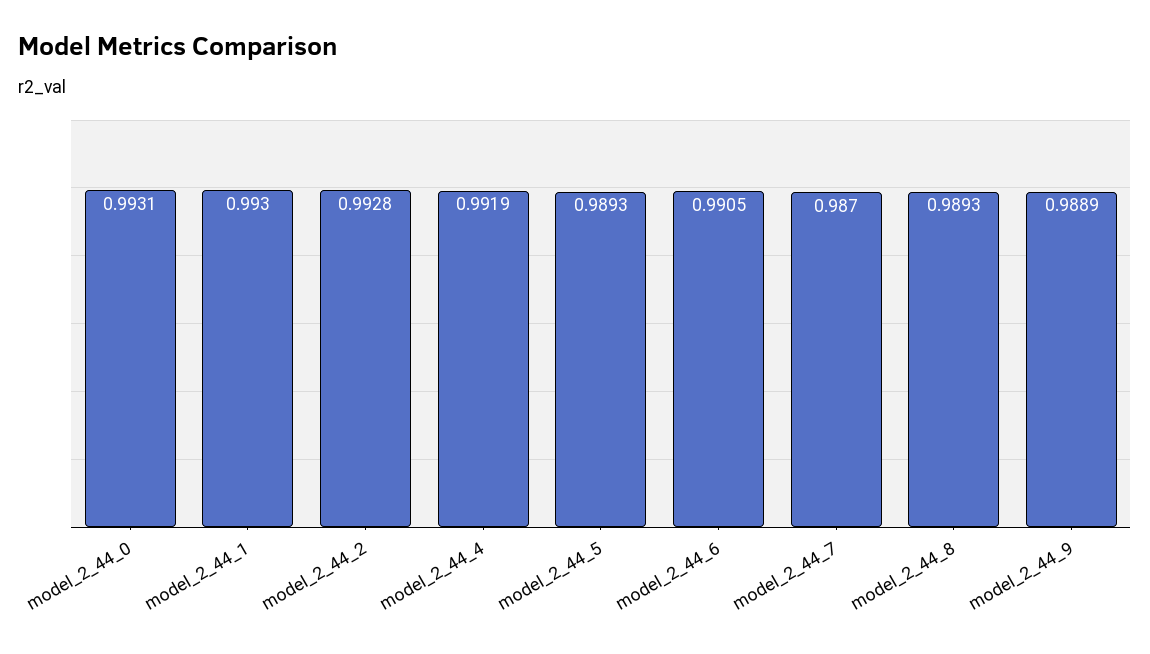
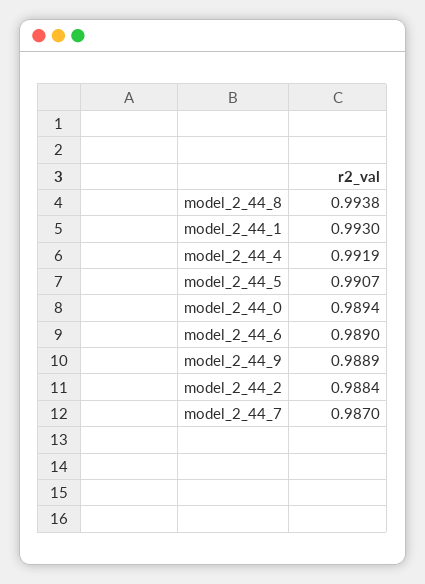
model_2_44_0: 0.9931 -> 0.9894
model_2_44_2: 0.9928 -> 0.9884
model_2_44_5: 0.9893 -> 0.9907
model_2_44_6: 0.9905 -> 0.989
model_2_44_8: 0.9893 -> 0.9938

